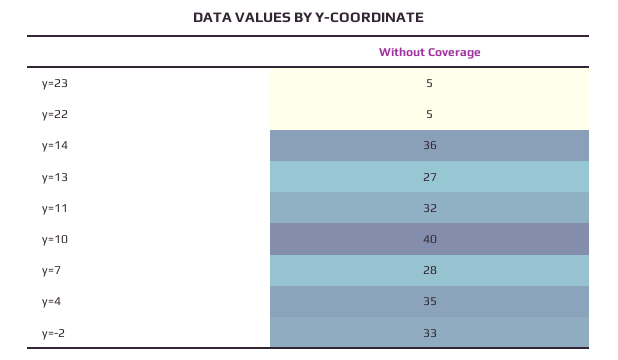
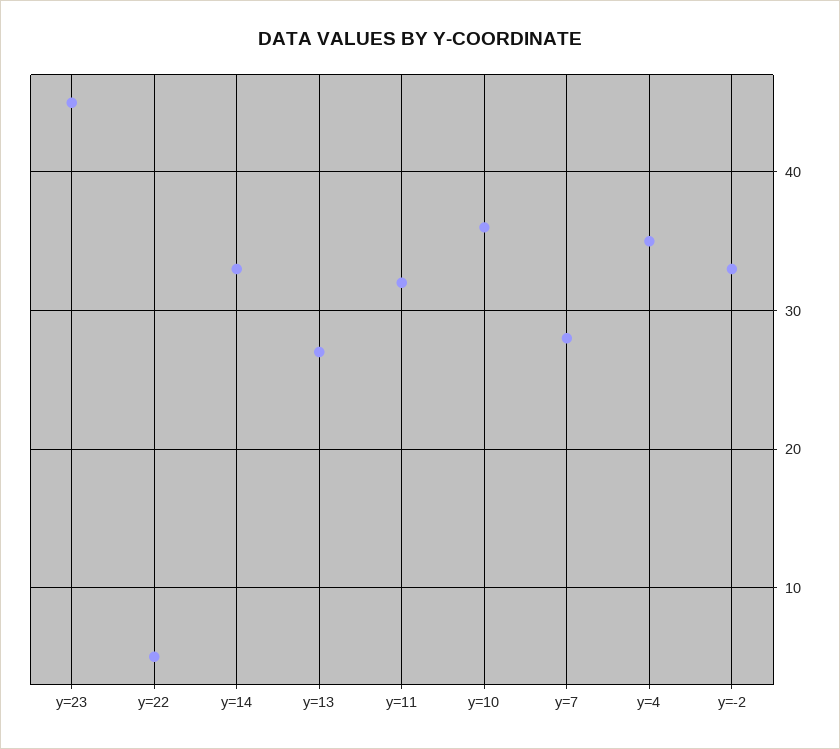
y=23: 5 -> 45
y=14: 36 -> 33
y=10: 40 -> 36

